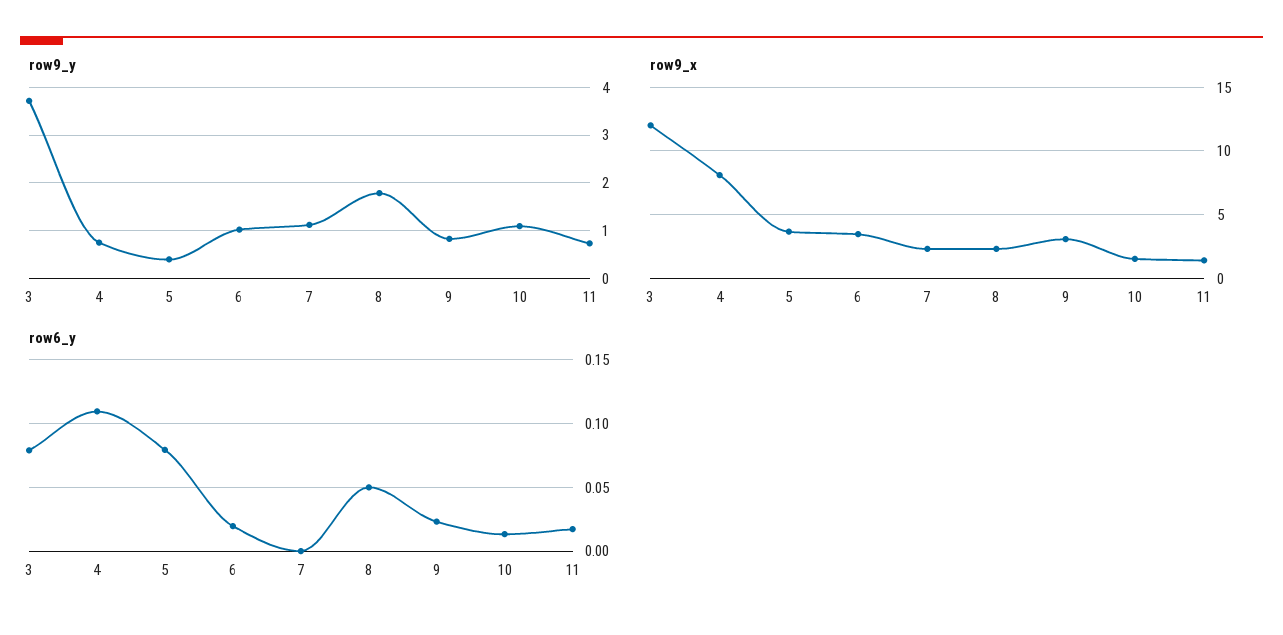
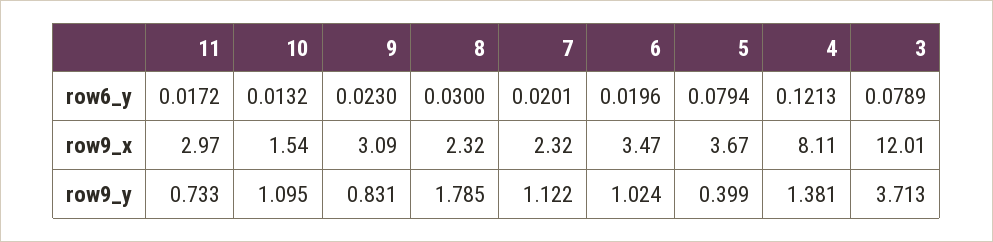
row9_y, 4: 0.8 -> 1.381
row9_x, 11: 1.5 -> 2.97
row6_y, 4: 0.11 -> 0.1213
row6_y, 7: 0 -> 0.0201
row6_y, 8: 0.05 -> 0.03

